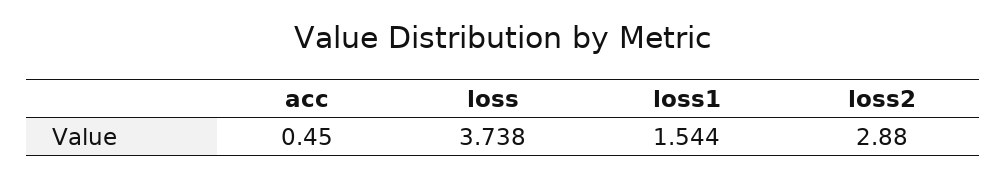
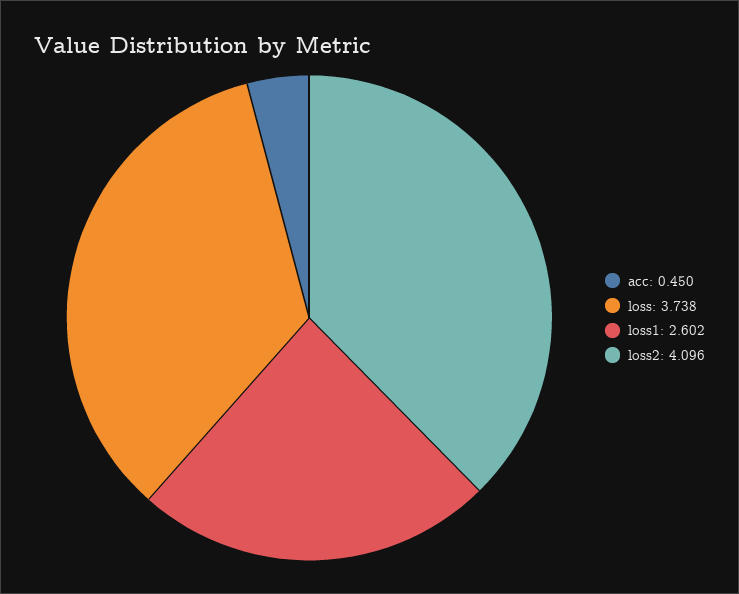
loss1: 1.544 -> 2.602
loss2: 2.88 -> 4.096

